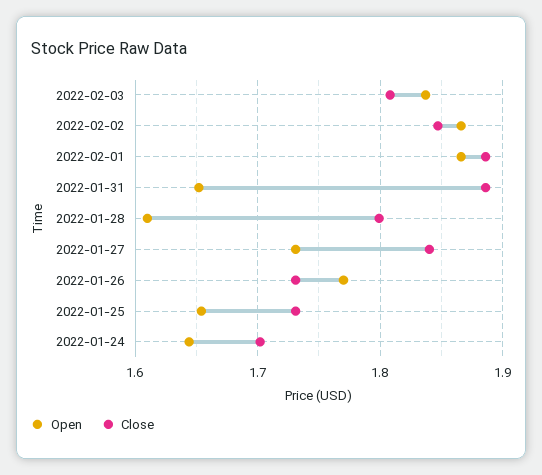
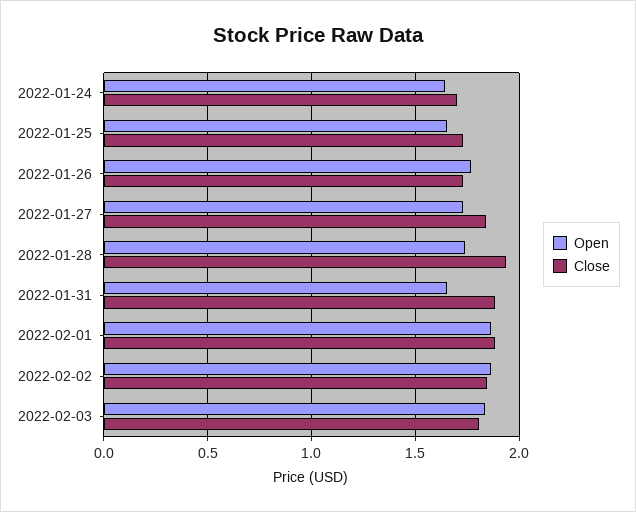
Open, 2022-01-28: 1.61 -> 1.75
Close, 2022-01-28: 1.8 -> 1.95

